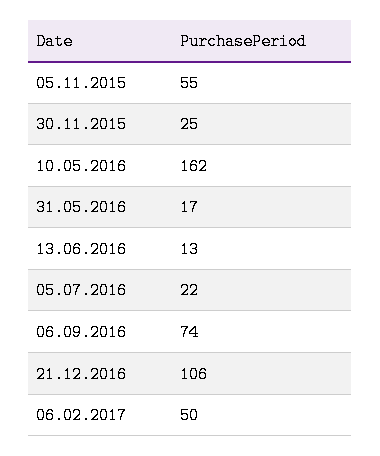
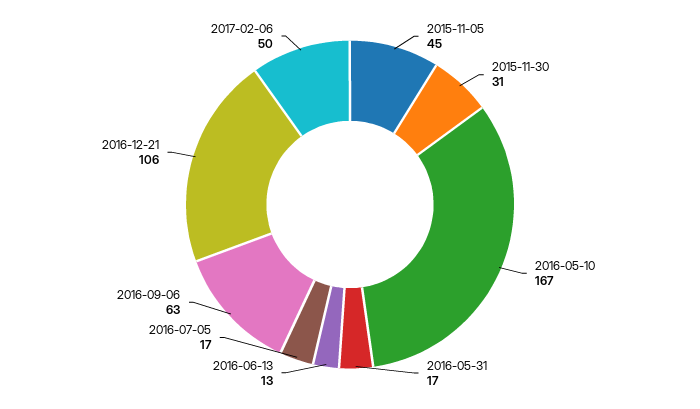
05.11.2015: 55 -> 45
30.11.2015: 25 -> 31
10.05.2016: 162 -> 167
05.07.2016: 22 -> 17
06.09.2016: 74 -> 63

